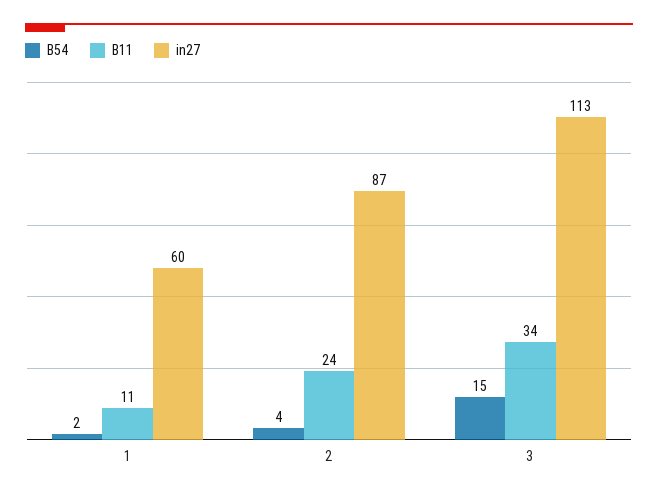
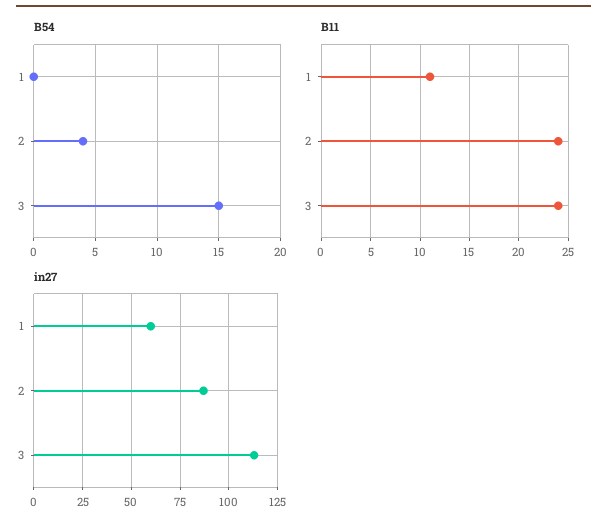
B54, 1: 2 -> 0
B11, 3: 34 -> 24

